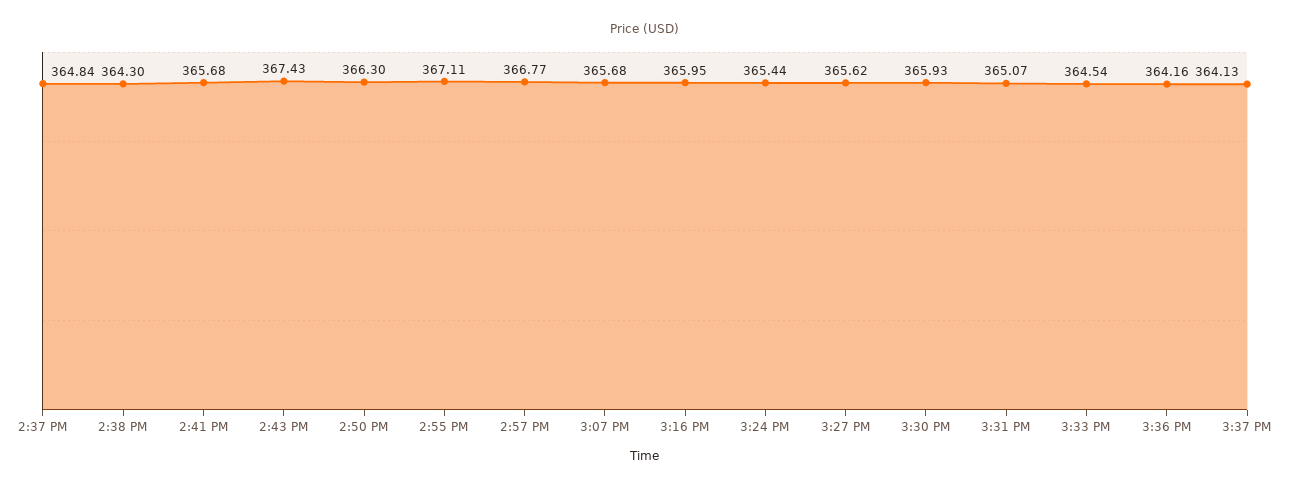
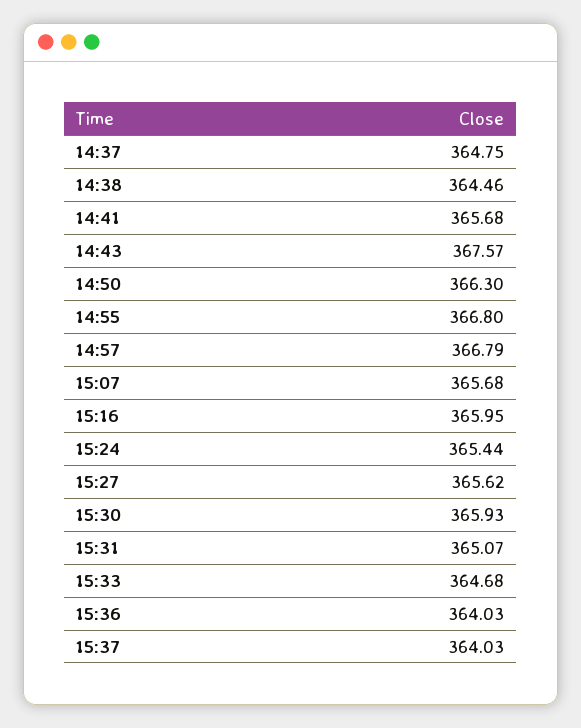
2:37 PM: 364.84 -> 364.75
2:38 PM: 364.3 -> 364.46
2:43 PM: 367.43 -> 367.57
2:55 PM: 367.11 -> 366.8
2:57 PM: 366.77 -> 366.79
3:33 PM: 364.54 -> 364.68
3:36 PM: 364.16 -> 364.03
3:37 PM: 364.13 -> 364.03

